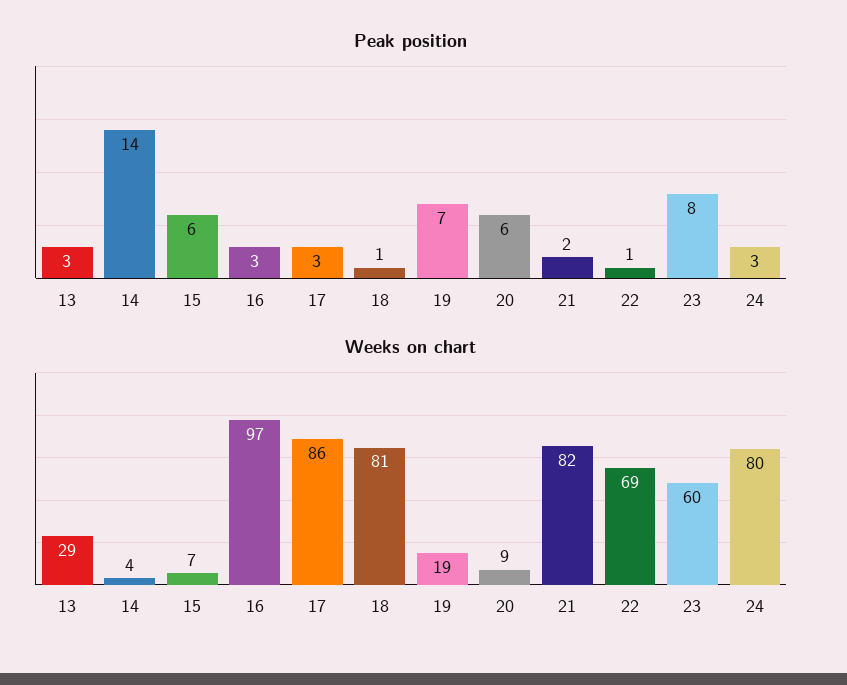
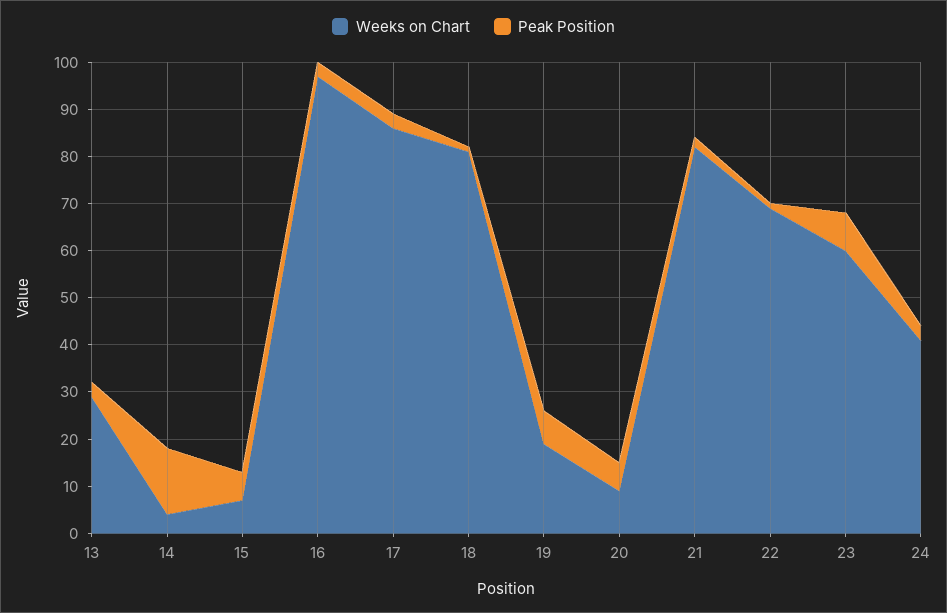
Weeks on chart, 24: 80 -> 40

